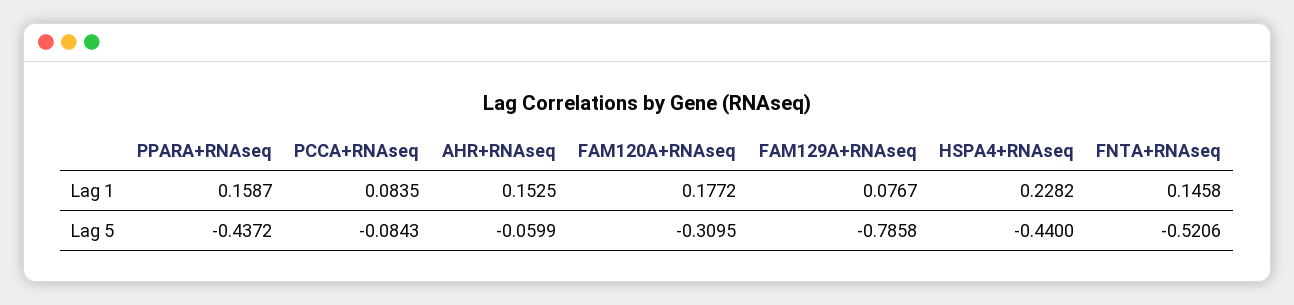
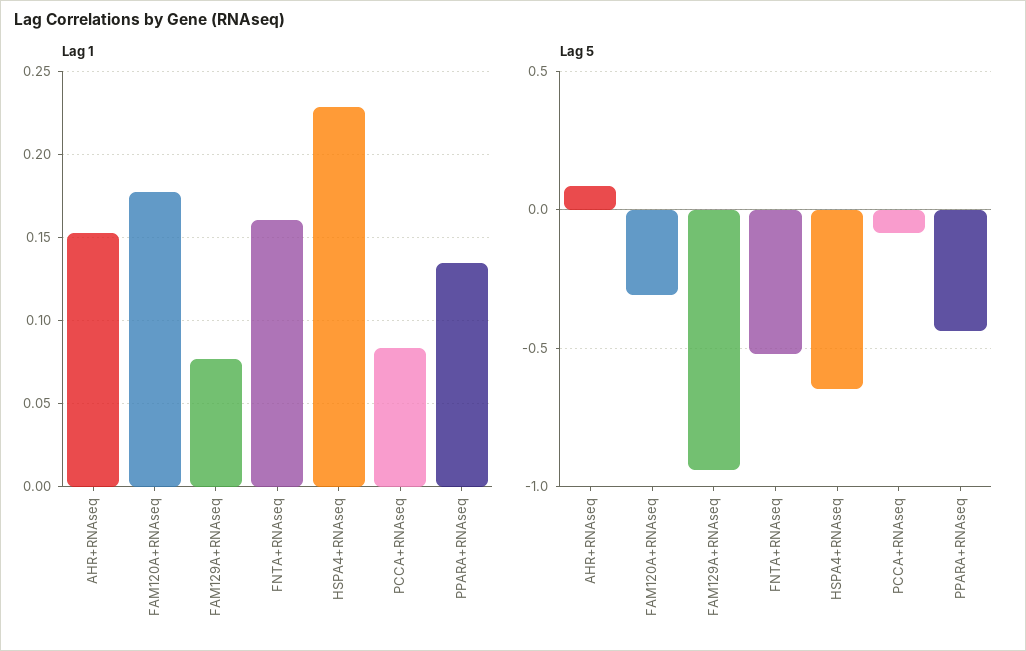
Lag 1, PPARA+RNAseq: 0.1587 -> 0.135
Lag 1, FNTA+RNAseq: 0.1458 -> 0.16
Lag 5, AHR+RNAseq: -0.0599 -> 0.1
Lag 5, FAM129A+RNAseq: -0.7858 -> -0.95
Lag 5, HSPA4+RNAseq: -0.44 -> -0.65

